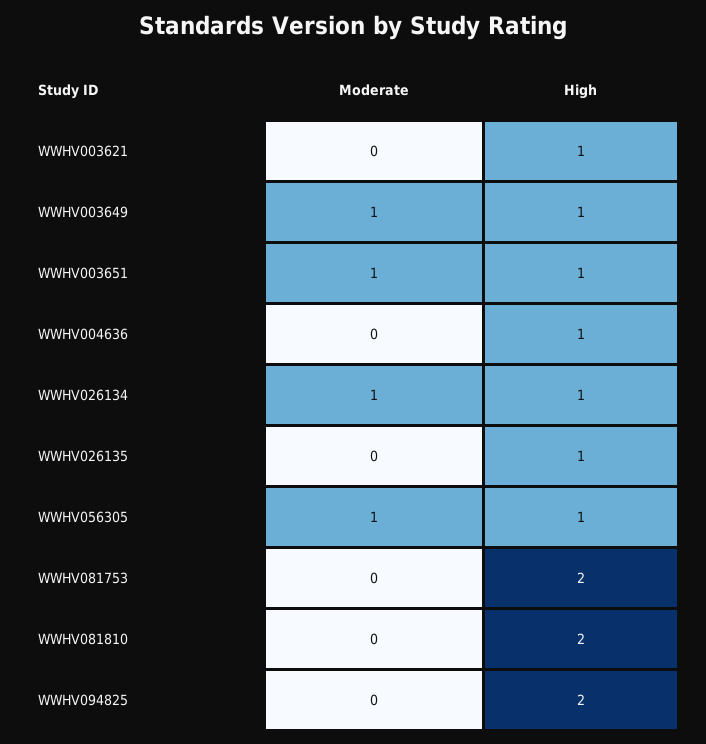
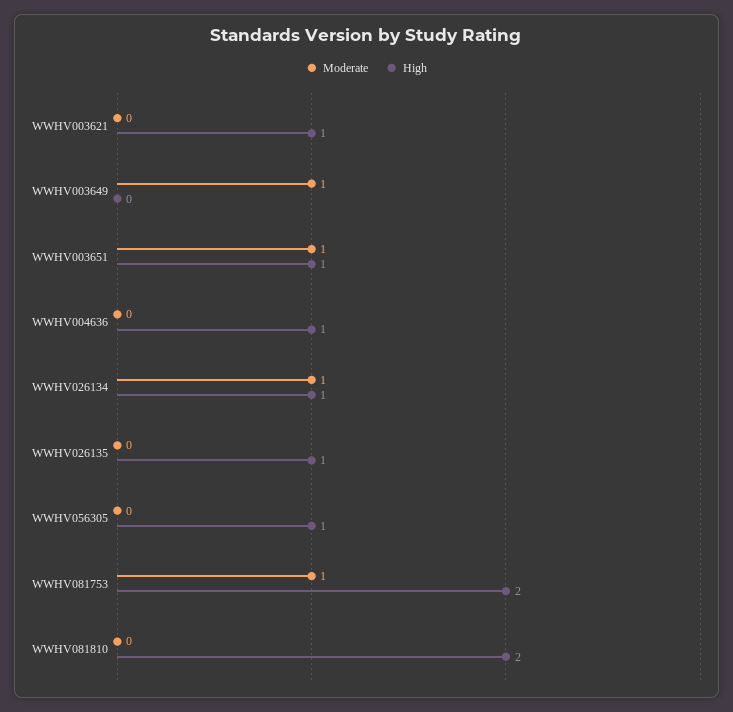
High, WWHV003649: 1 -> 0
Moderate, WWHV056305: 1 -> 0
Moderate, WWHV081753: 0 -> 1
Moderate, WWHV094825: 0 -> none
High, WWHV094825: 2 -> none

